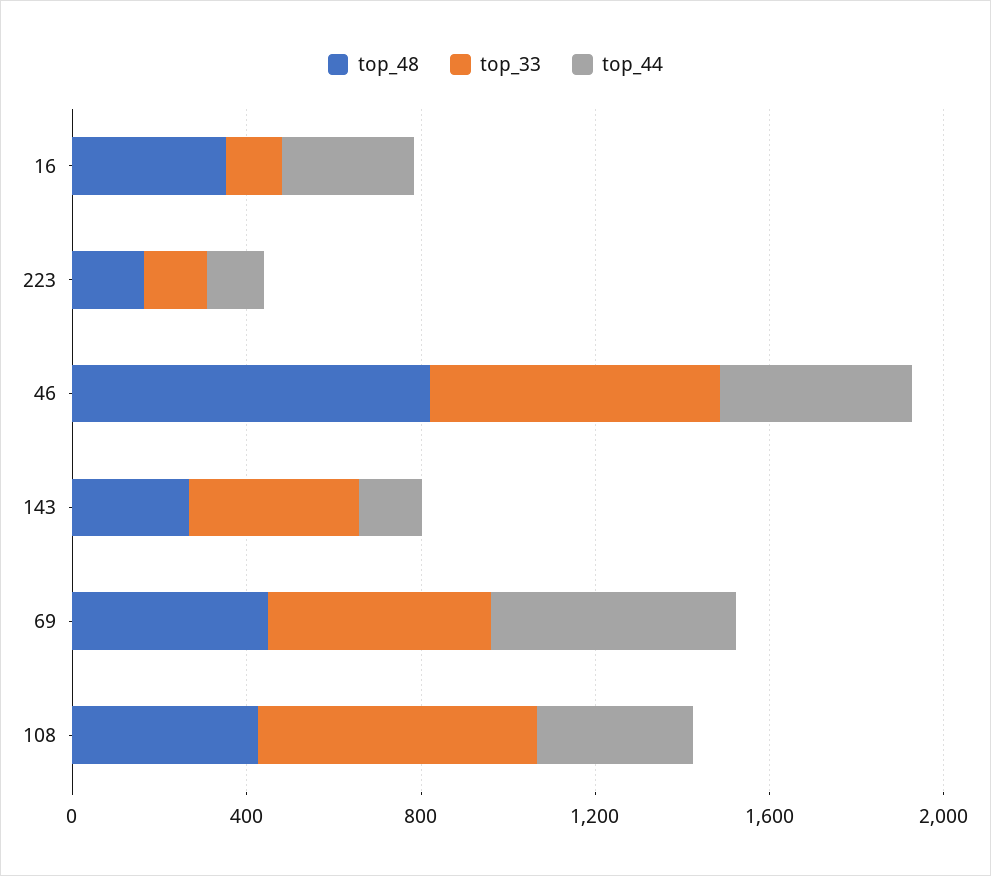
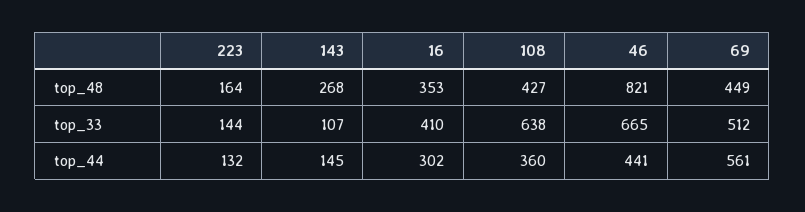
top_33, 16: 100 -> 410
top_33, 143: 400 -> 107

